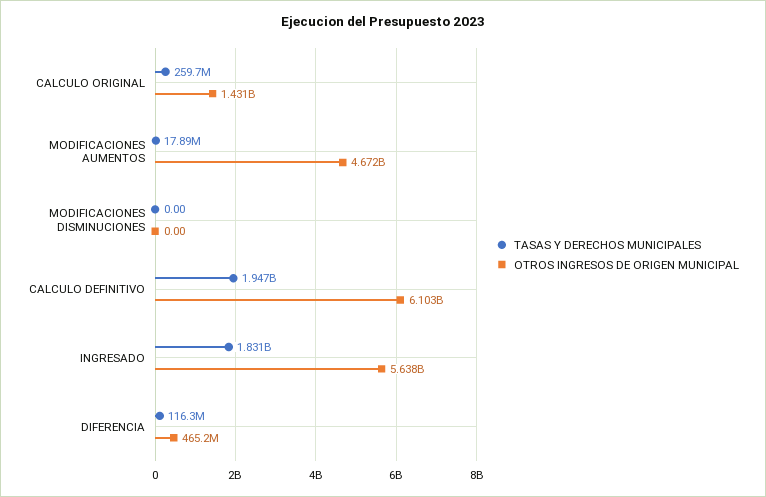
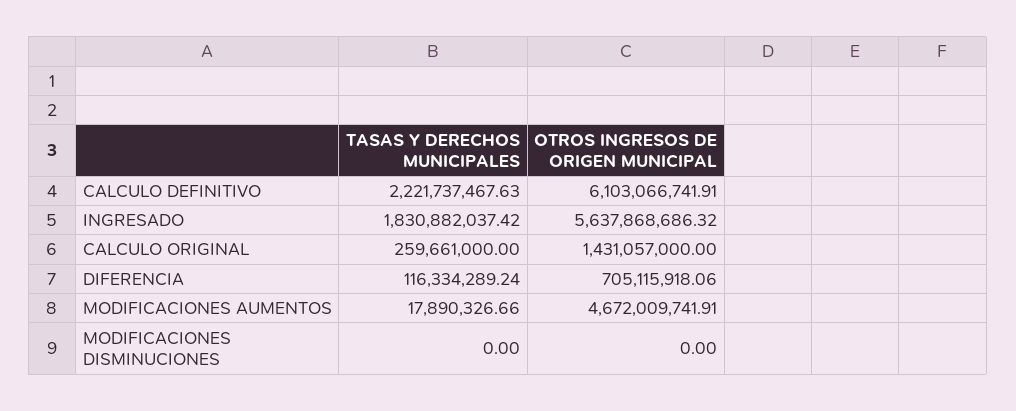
TASAS Y DERECHOS MUNICIPALES, CALCULO DEFINITIVO: 1947000000 -> 2221737467.63
OTROS INGRESOS DE ORIGEN MUNICIPAL, DIFERENCIA: 465200000 -> 705115918.06

